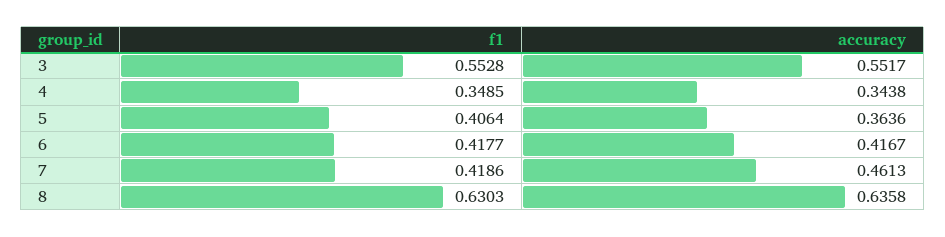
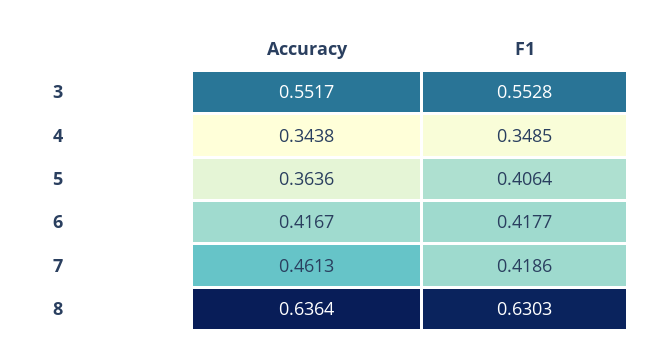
accuracy, 8: 0.6358 -> 0.6364

